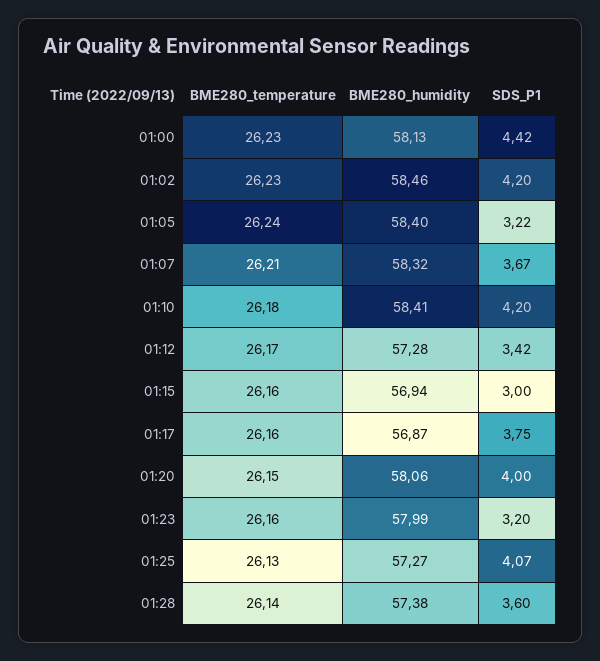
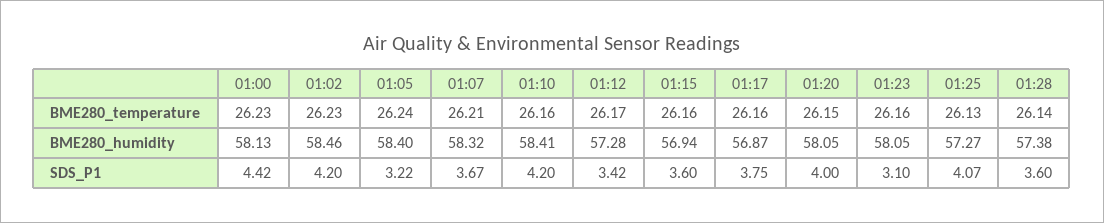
BME280_temperature, 01:10: 26.18 -> 26.16
SDS_P1, 01:15: 3 -> 3.6
BME280_humidity, 01:20: 58.06 -> 58.05
BME280_humidity, 01:23: 57.99 -> 58.05
SDS_P1, 01:23: 3.2 -> 3.1

